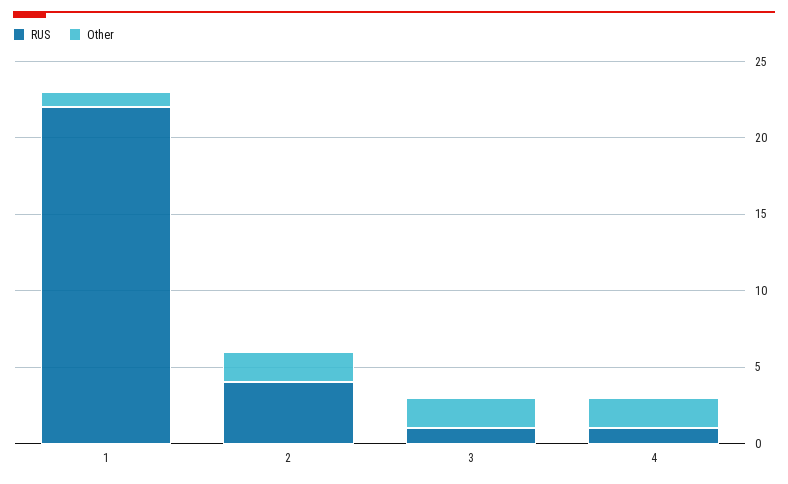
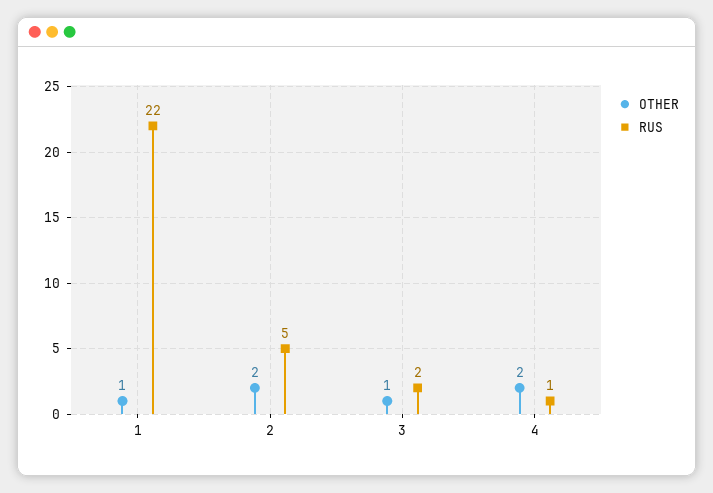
RUS, 2: 4 -> 5
RUS, 3: 1 -> 2
Other, 3: 2 -> 1

